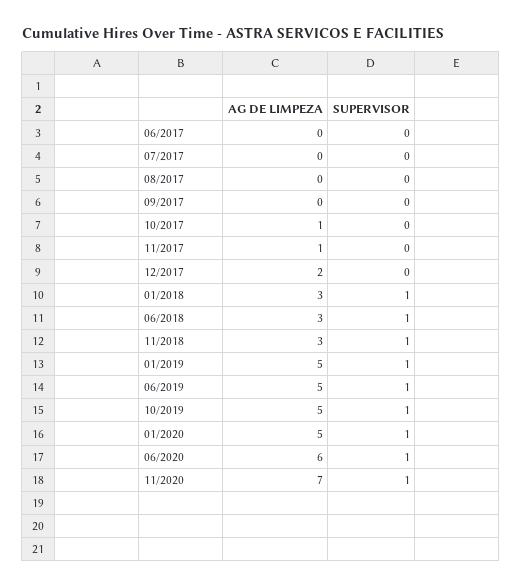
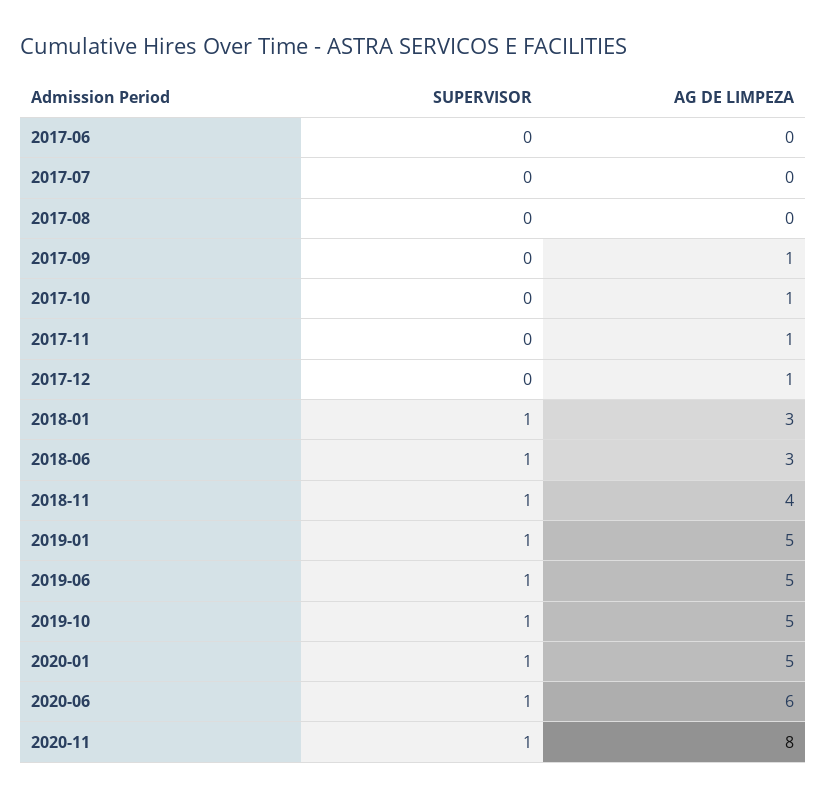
AG DE LIMPEZA, 09/2017: 0 -> 1
AG DE LIMPEZA, 12/2017: 2 -> 1
AG DE LIMPEZA, 11/2018: 3 -> 4
AG DE LIMPEZA, 11/2020: 7 -> 8

